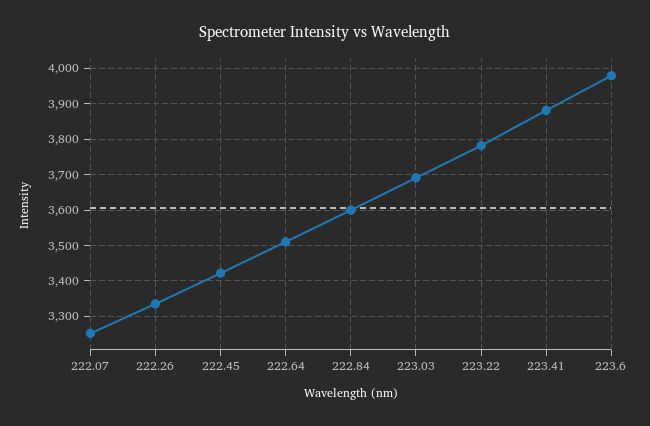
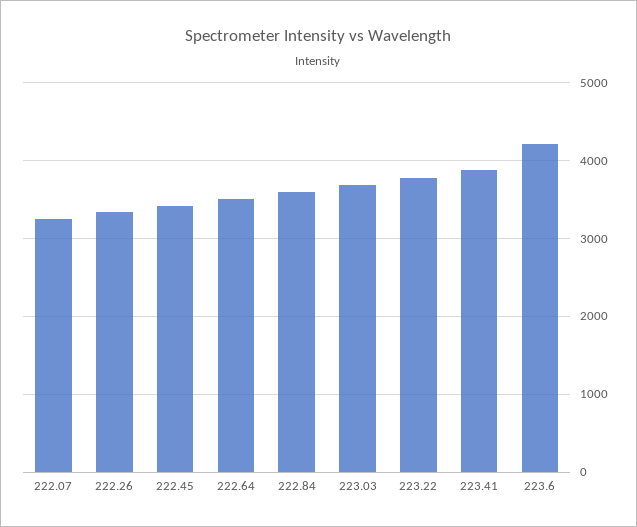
223.6: 3980 -> 4200

